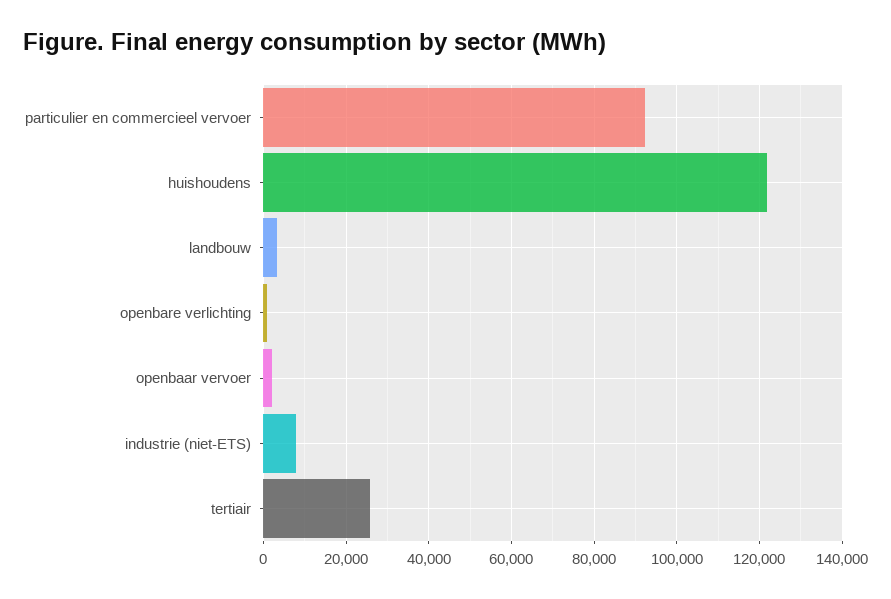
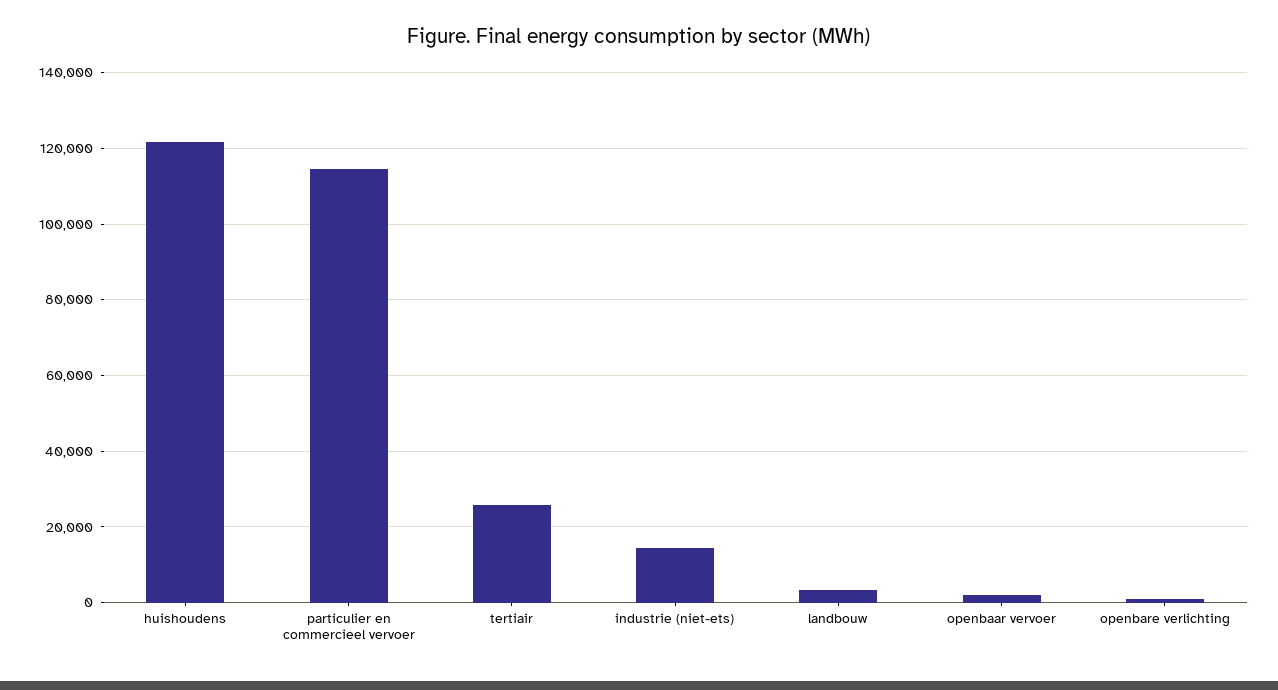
particulier en commercieel vervoer: 92000 -> 114000
industrie (niet-ETS): 8000 -> 14000

